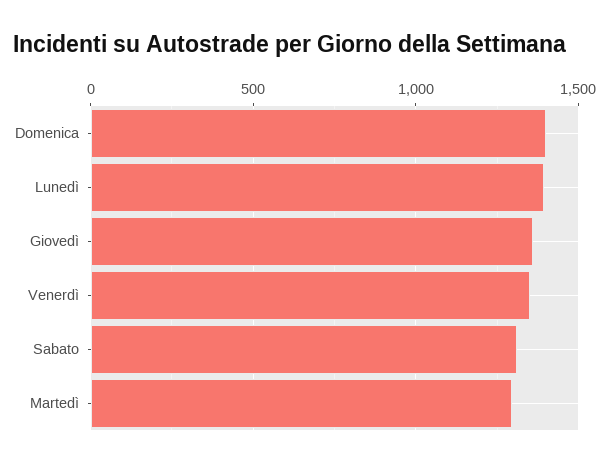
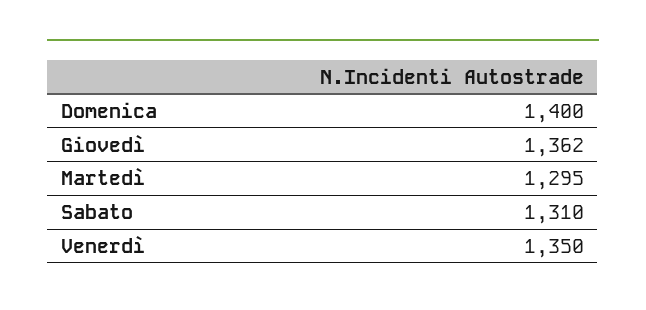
Lunedì: 1400 -> none

